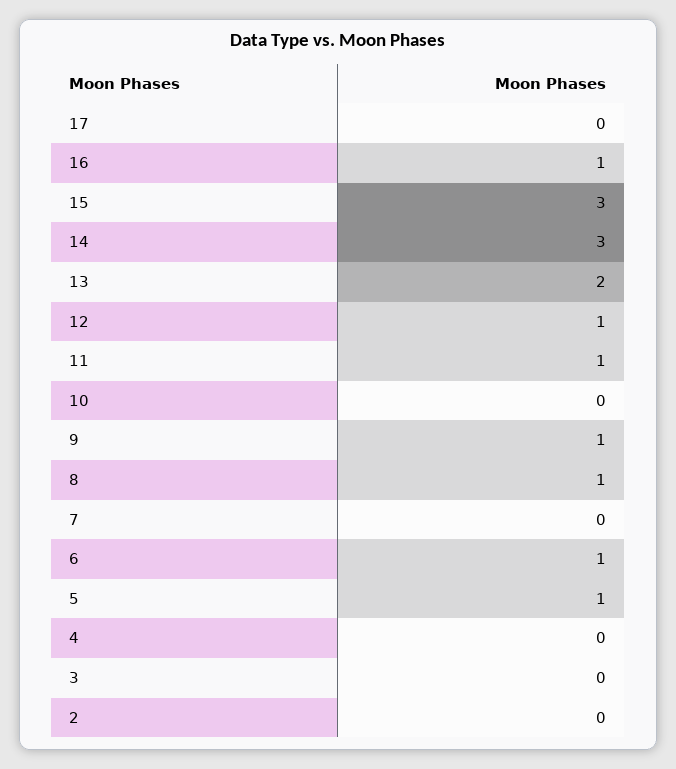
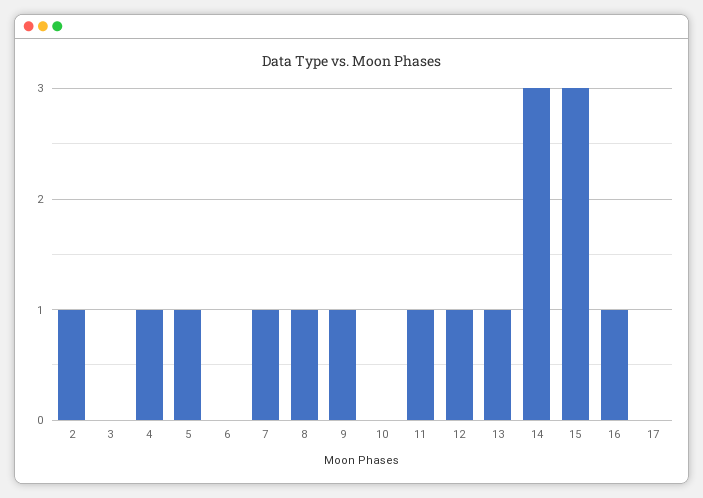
13: 2 -> 1
7: 0 -> 1
6: 1 -> 0
4: 0 -> 1
2: 0 -> 1

